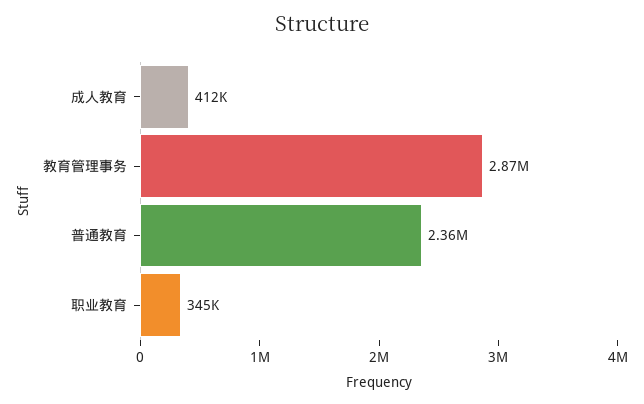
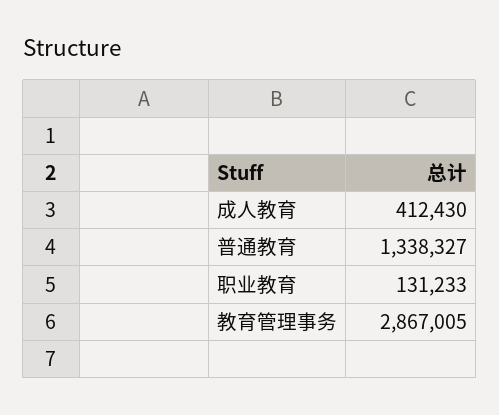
普通教育: 2360000 -> 1338327
职业教育: 345000 -> 131233

